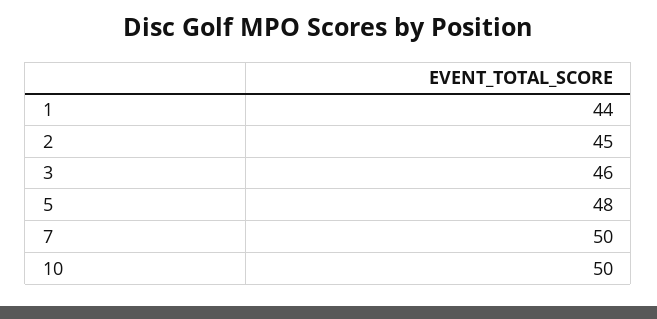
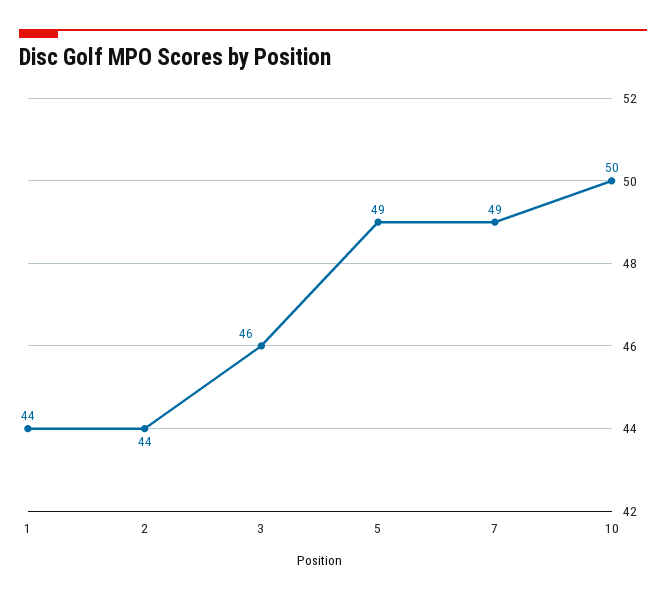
2: 45 -> 44
5: 48 -> 49
7: 50 -> 49

